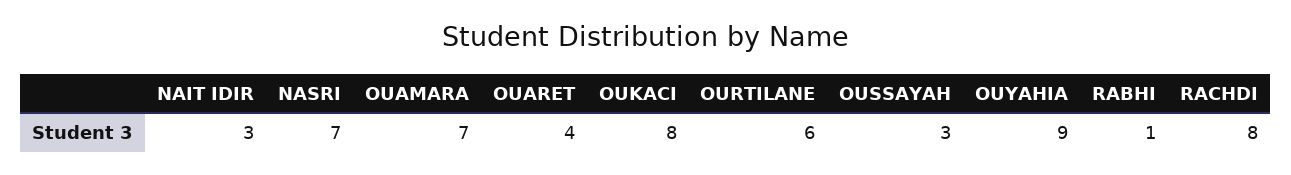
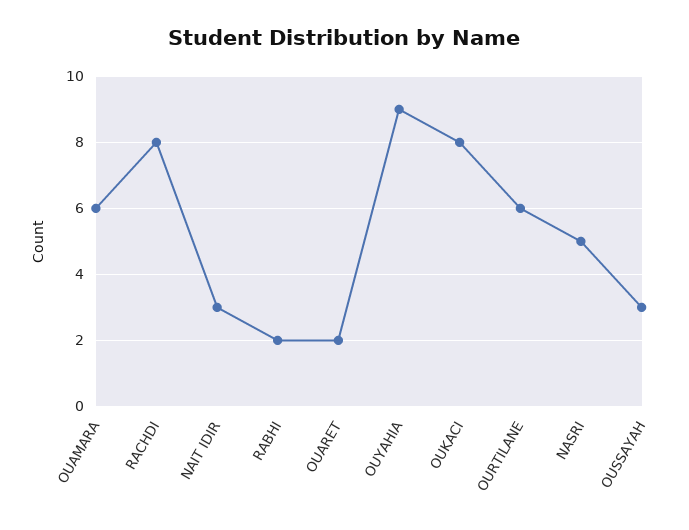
NASRI: 7 -> 5
OUAMARA: 7 -> 6
OUARET: 4 -> 2
RABHI: 1 -> 2

